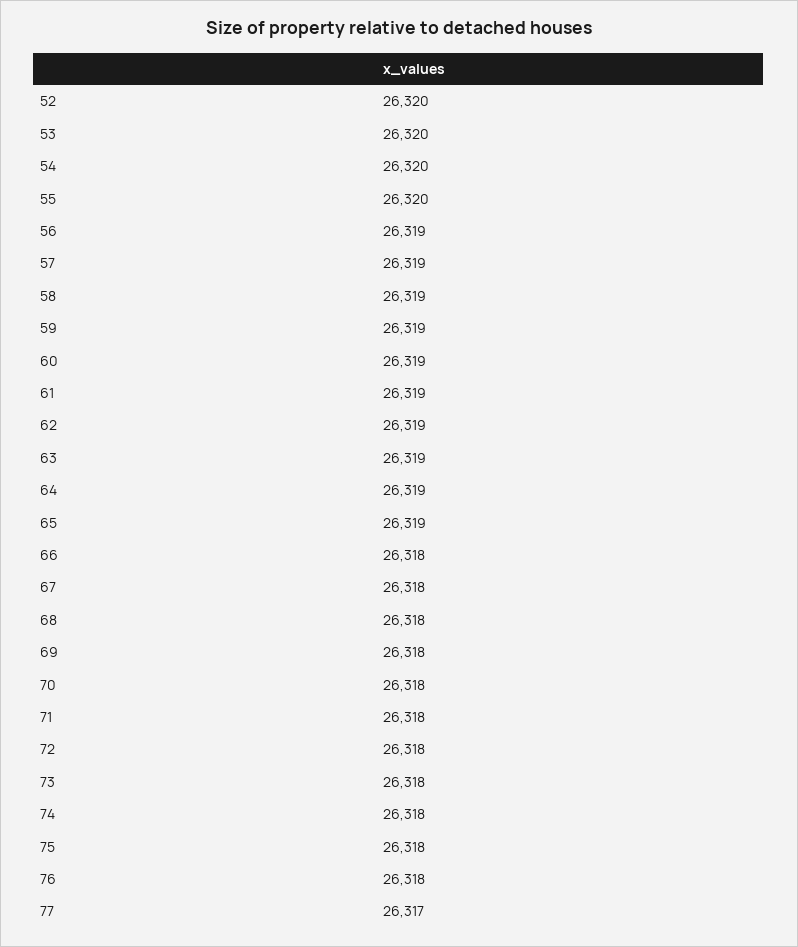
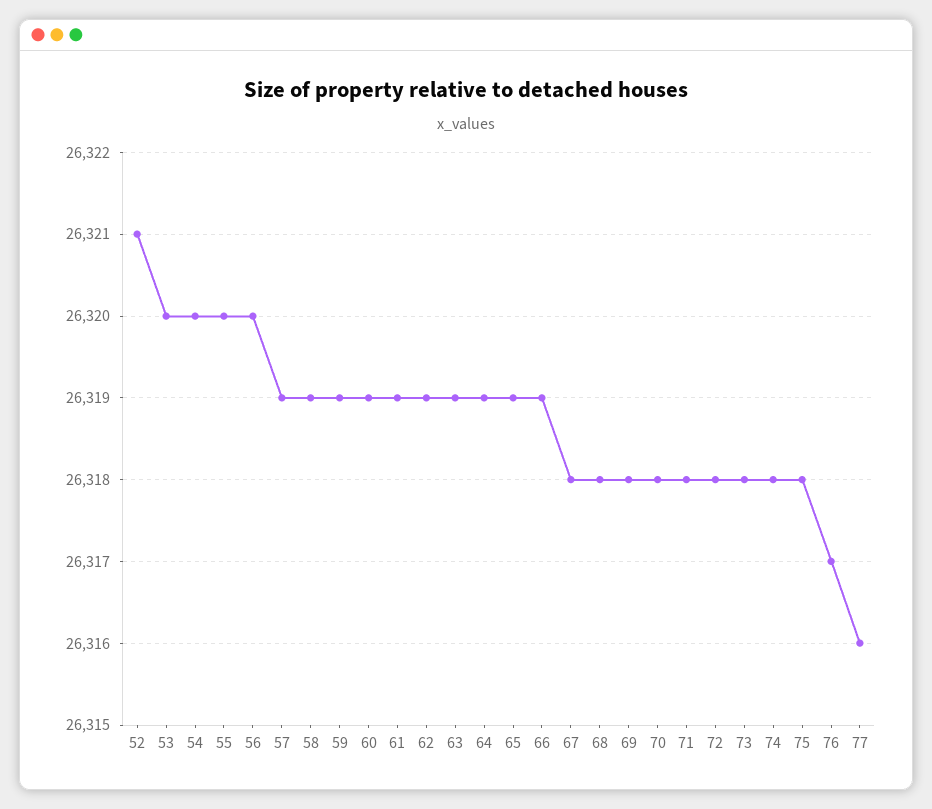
52: 26320 -> 26321
56: 26319 -> 26320
66: 26318 -> 26319
76: 26318 -> 26317
77: 26317 -> 26316

